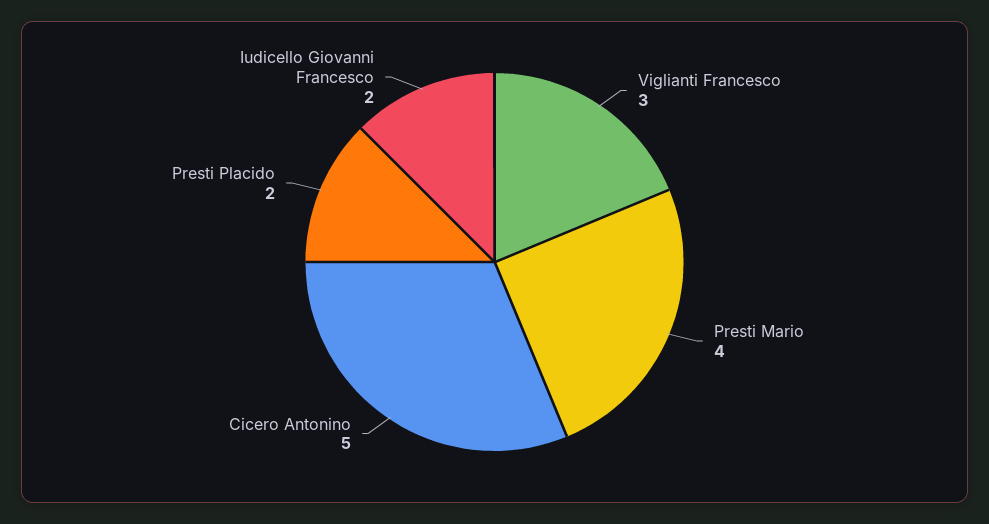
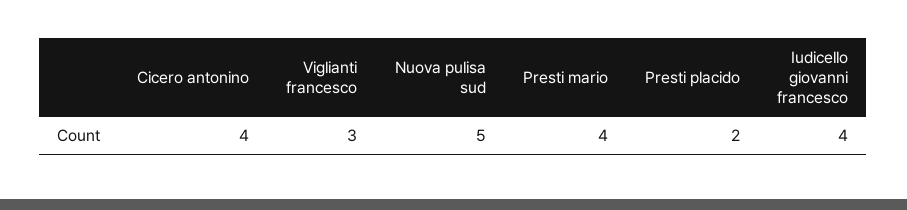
Cicero Antonino: 5 -> 4
Iudicello Giovanni Francesco: 2 -> 4
Nuova pulisa sud: none -> 5

